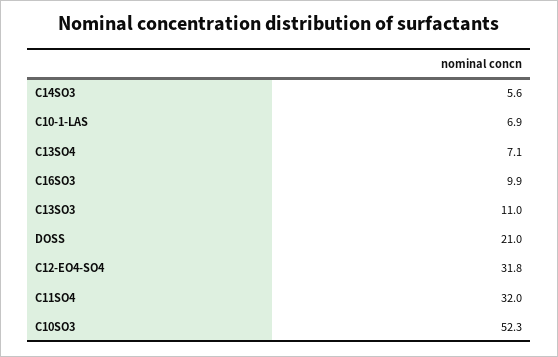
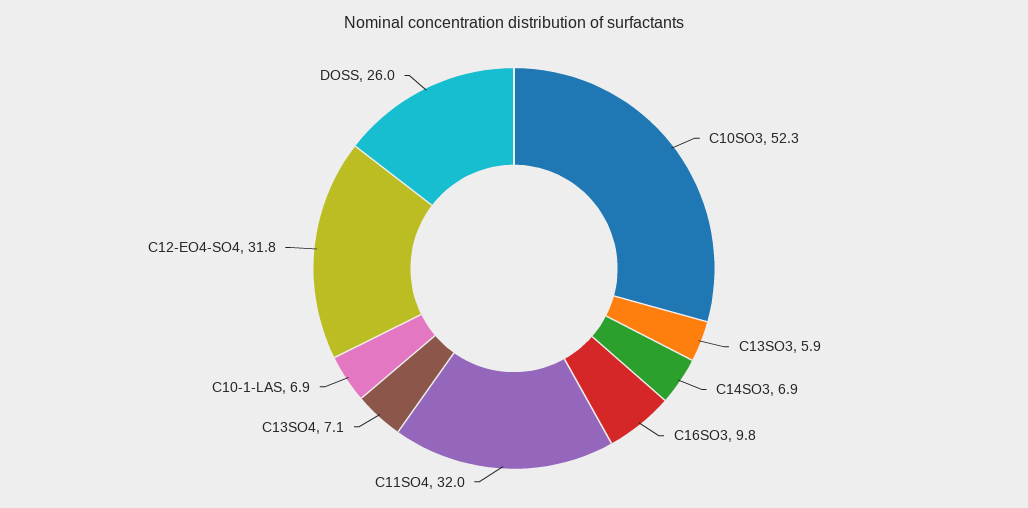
C14SO3: 5.6 -> 6.9
C16SO3: 9.9 -> 9.8
C13SO3: 11 -> 5.9
DOSS: 21 -> 26

